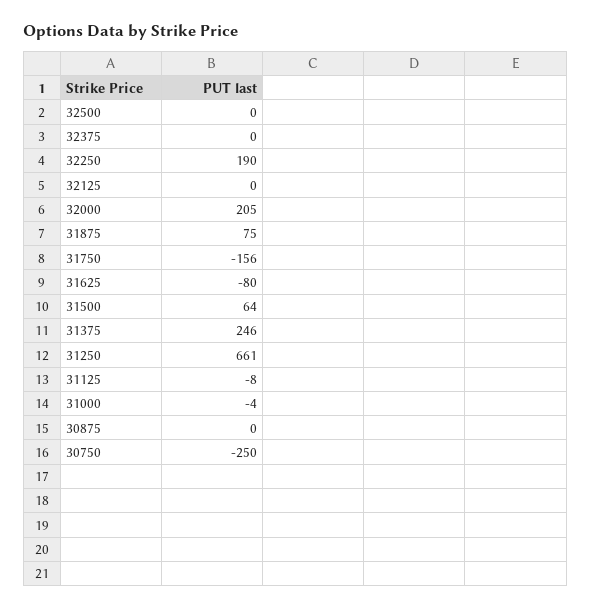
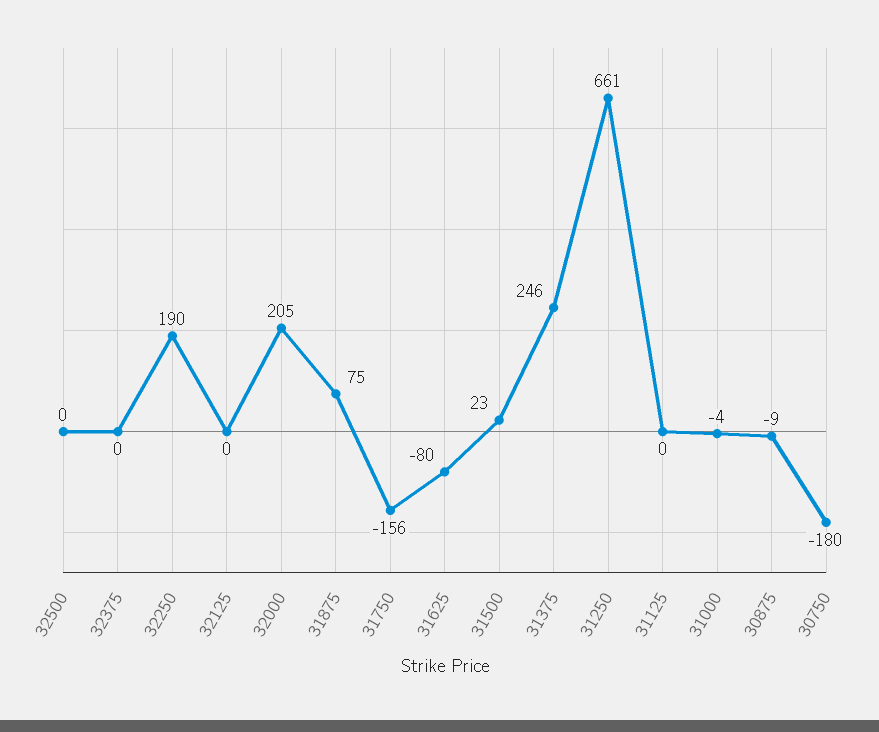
31500: 64 -> 23
31125: -8 -> 0
30875: 0 -> -9
30750: -250 -> -180

